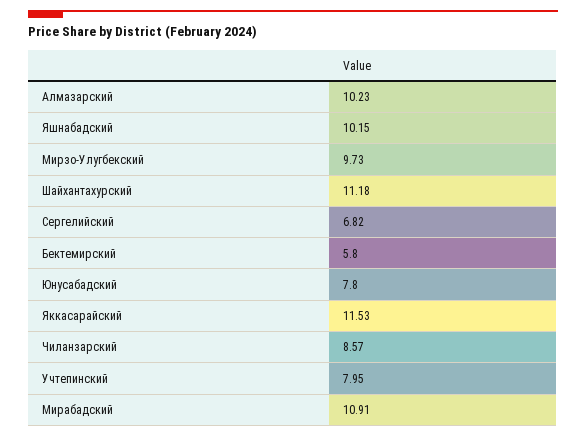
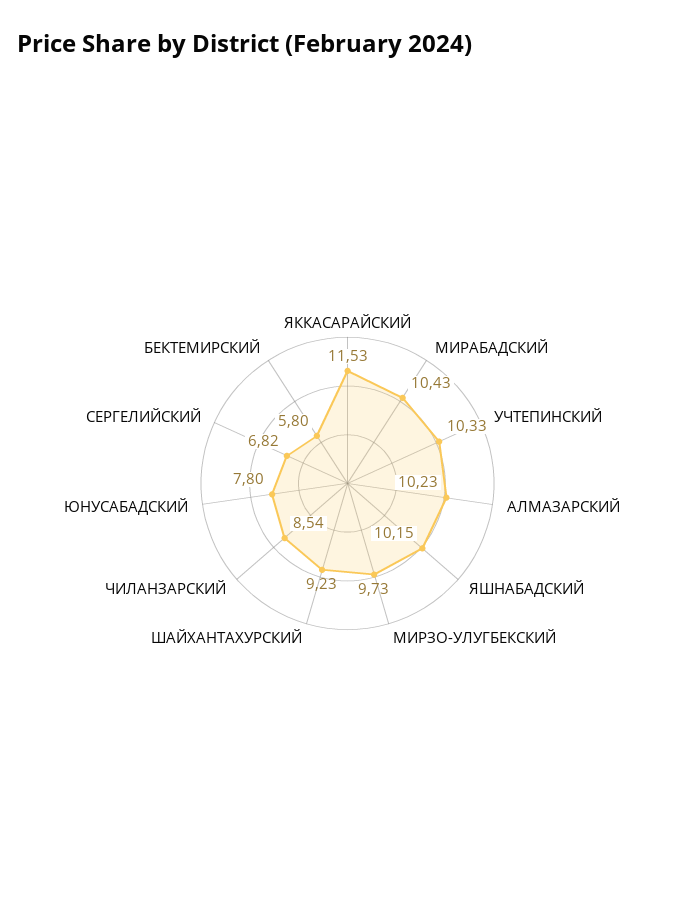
Шайхантахурский: 11.18 -> 9.23
Чиланзарский: 8.57 -> 8.54
Учтепинский: 7.95 -> 10.33
Мирабадский: 10.91 -> 10.43

